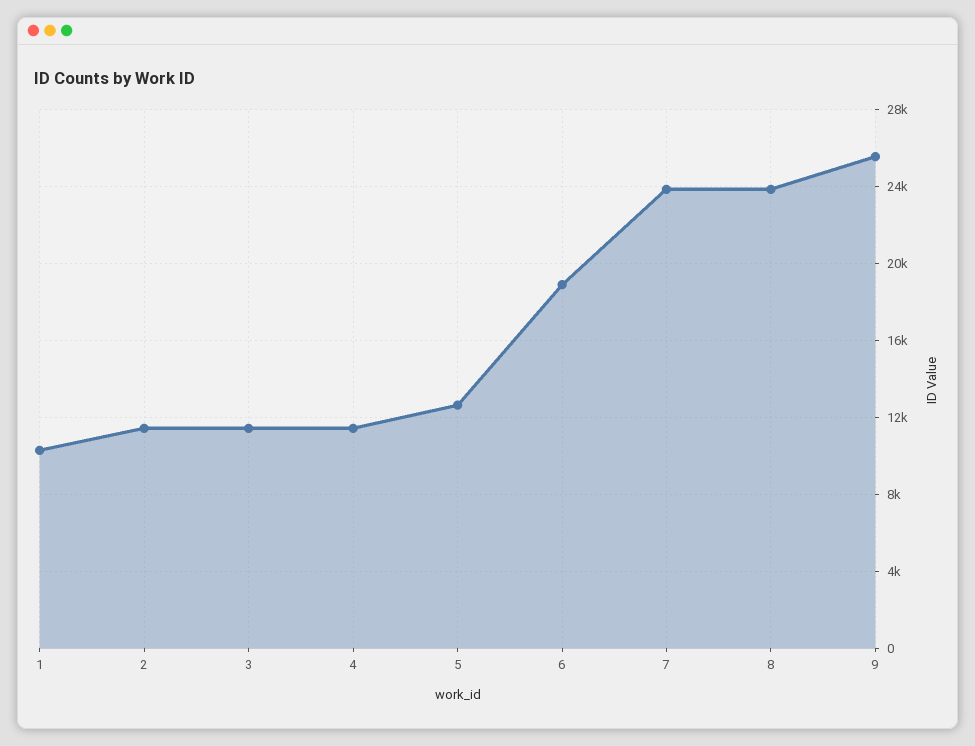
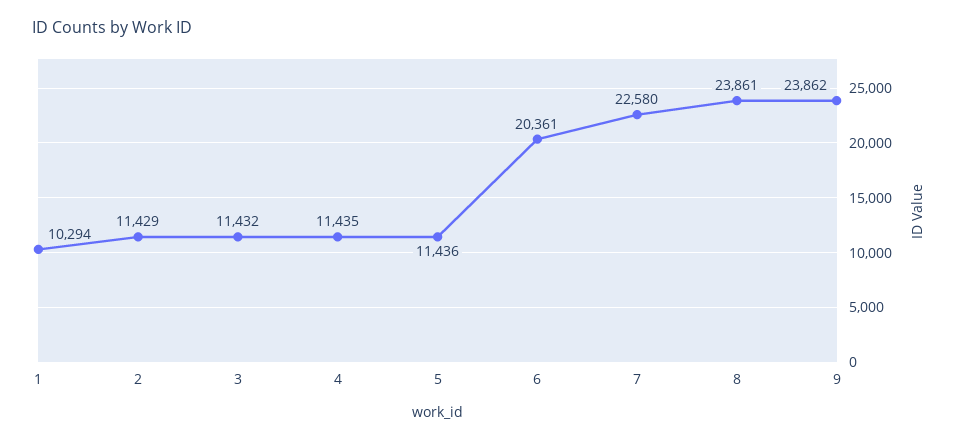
5: 12500 -> 11436
6: 19000 -> 20361
7: 24000 -> 22580
9: 25500 -> 23862

